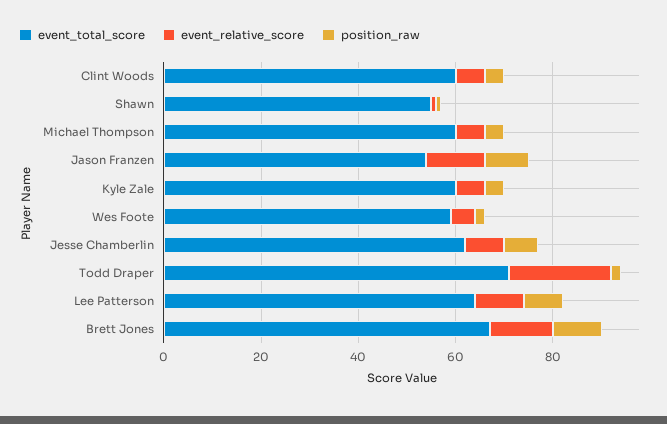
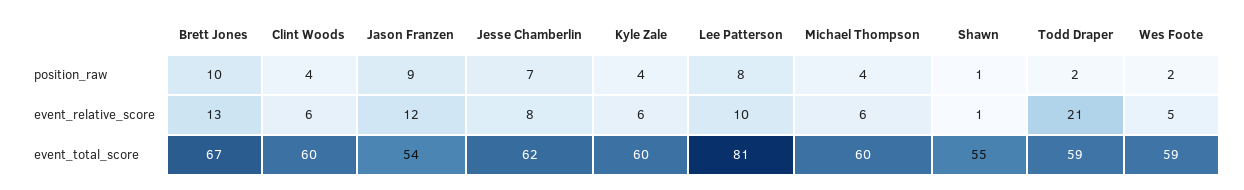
event_total_score, Todd Draper: 70 -> 59
event_total_score, Lee Patterson: 65 -> 81

